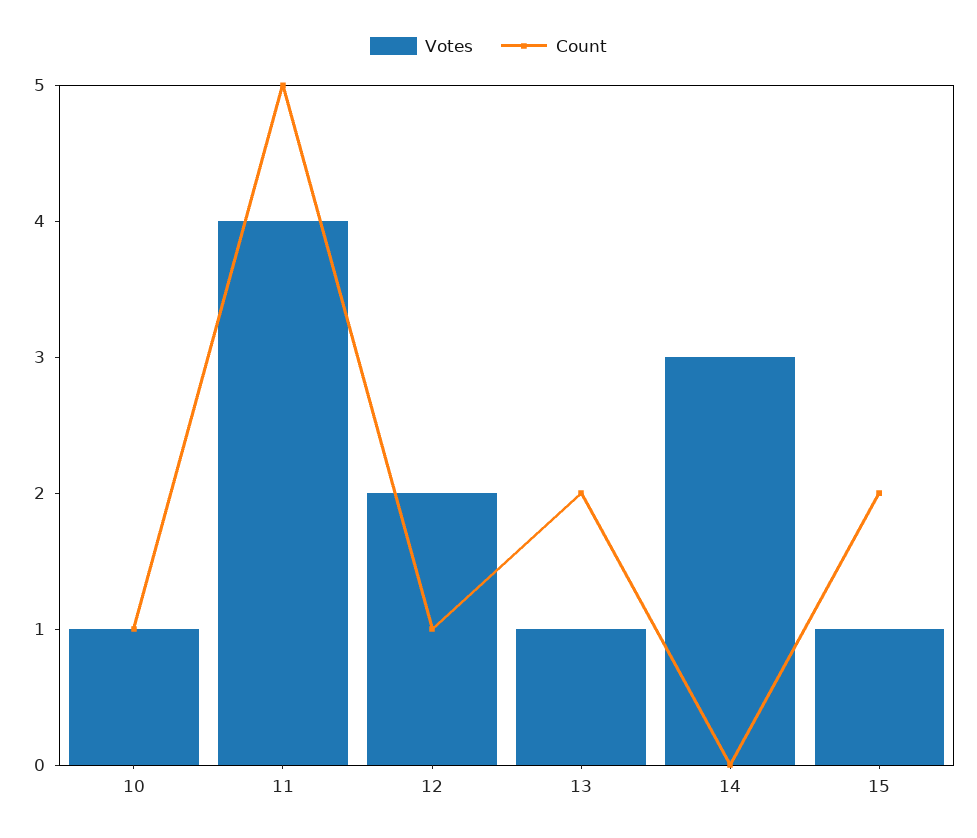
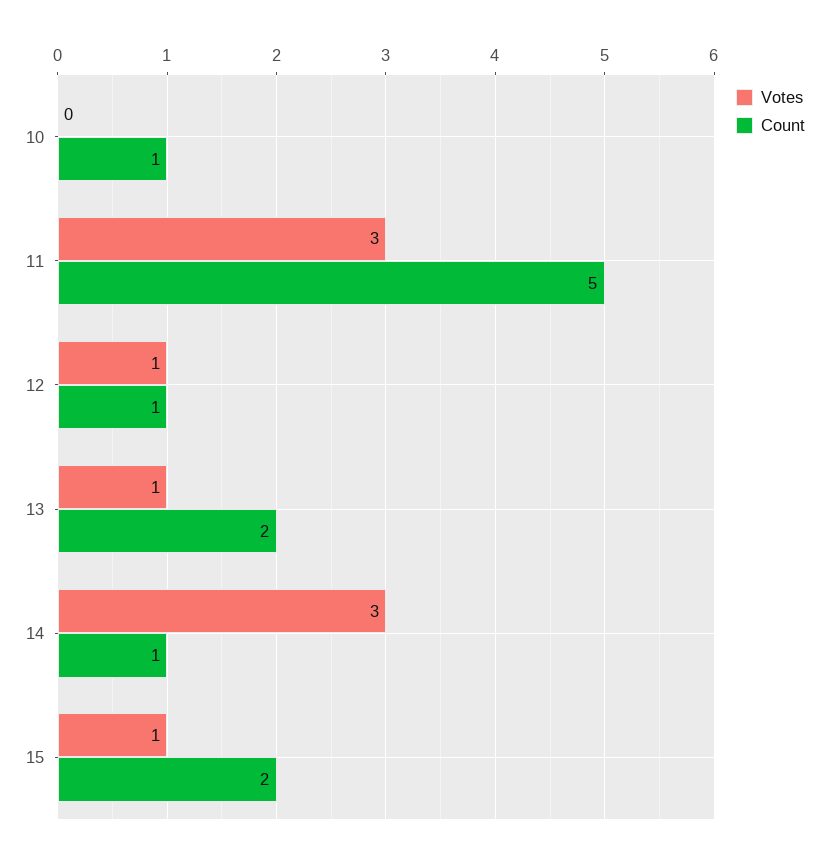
Votes, 10: 1 -> 0
Votes, 11: 4 -> 3
Votes, 12: 2 -> 1
Count, 14: 0 -> 1

